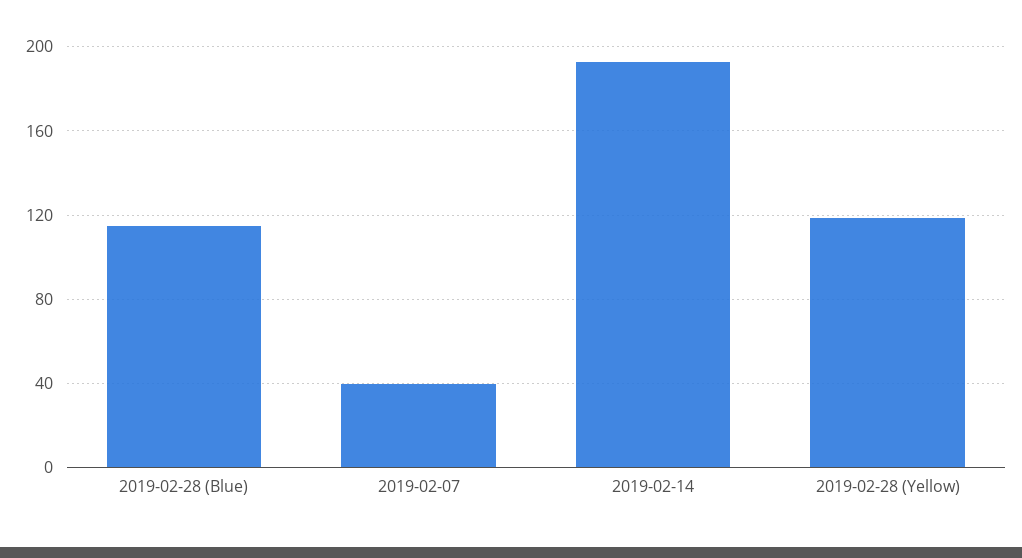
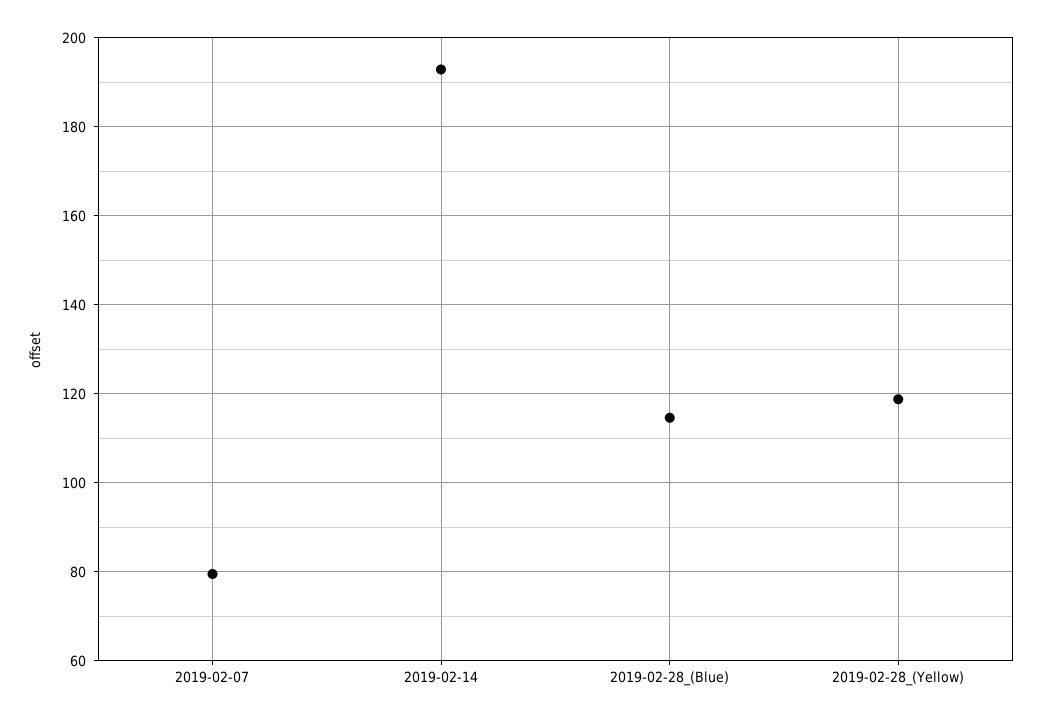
2019-02-07: 40 -> 80

